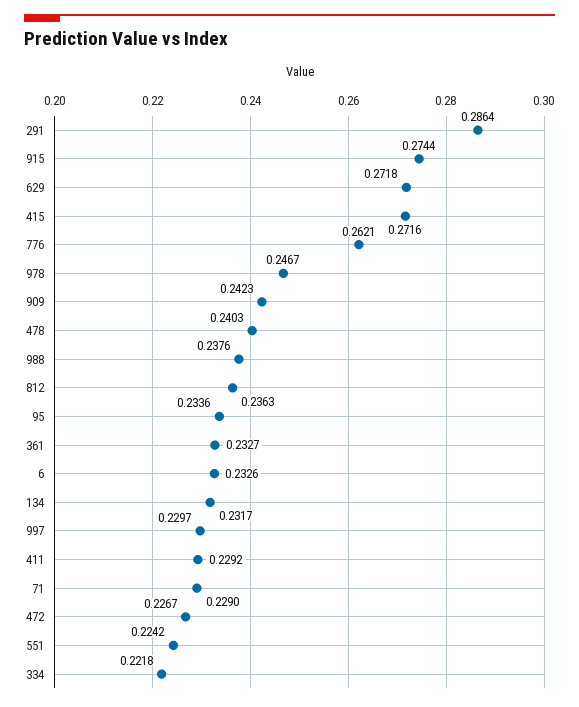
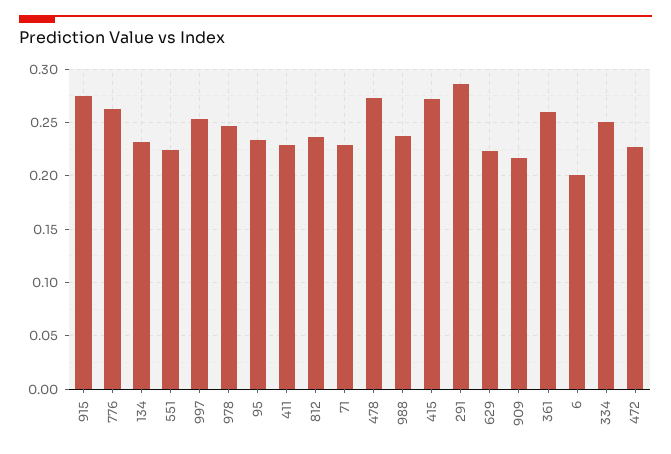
629: 0.2718 -> 0.22
909: 0.2423 -> 0.22
478: 0.2403 -> 0.27
361: 0.2327 -> 0.26
6: 0.2326 -> 0.2
997: 0.2297 -> 0.25
334: 0.2218 -> 0.25

